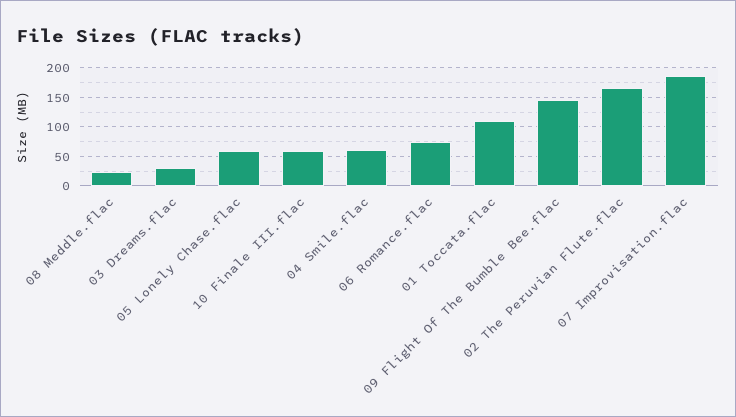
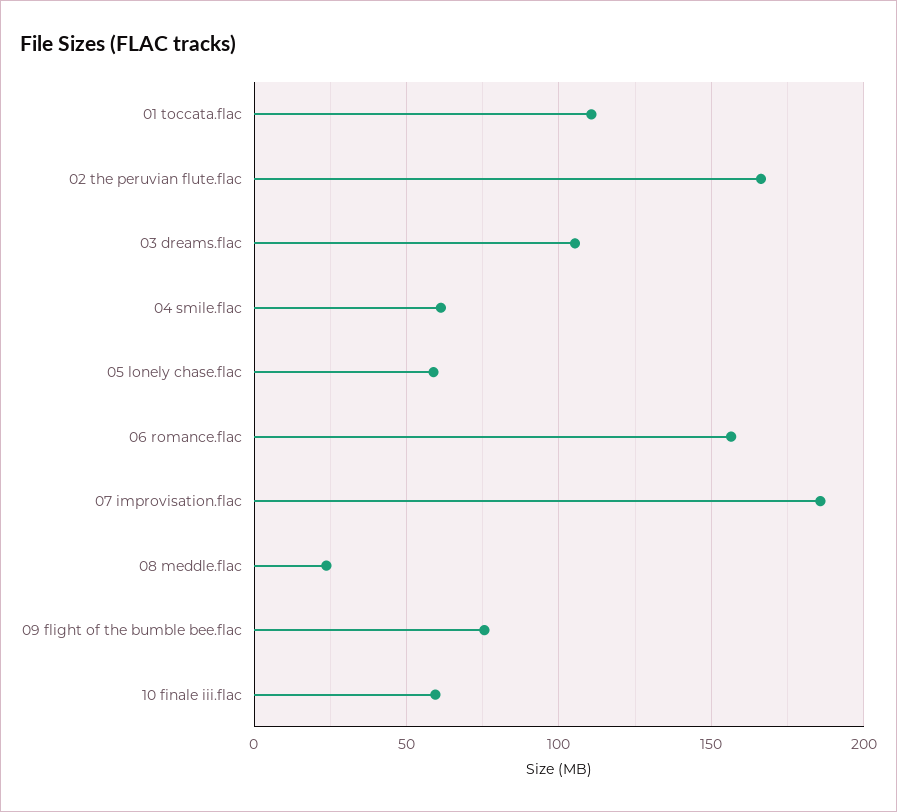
03 Dreams.flac: 25 -> 105
06 Romance.flac: 75 -> 155
09 Flight Of The Bumble Bee.flac: 150 -> 75

